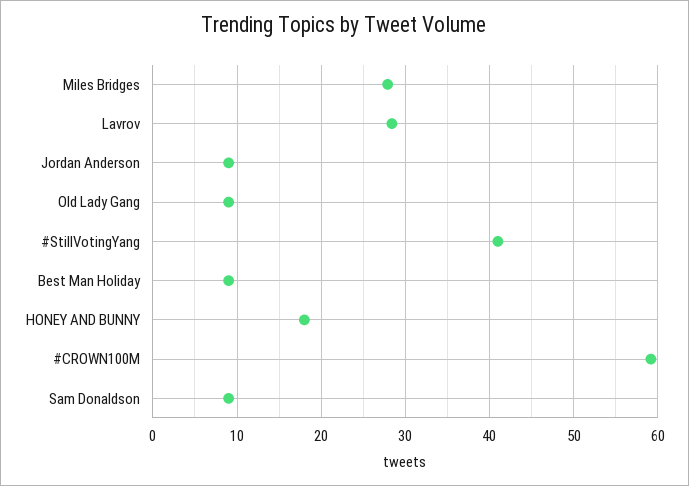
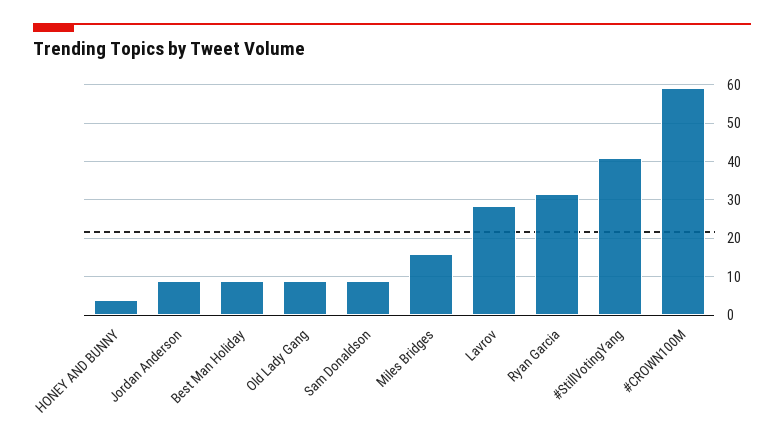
Miles Bridges: 28 -> 16
HONEY AND BUNNY: 18 -> 4
Ryan Garcia: none -> 32

